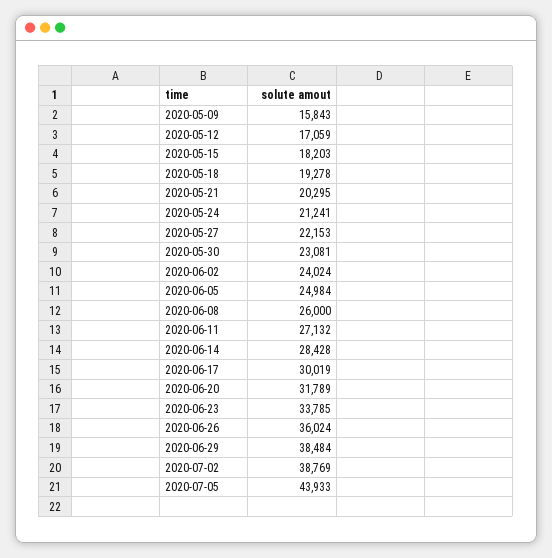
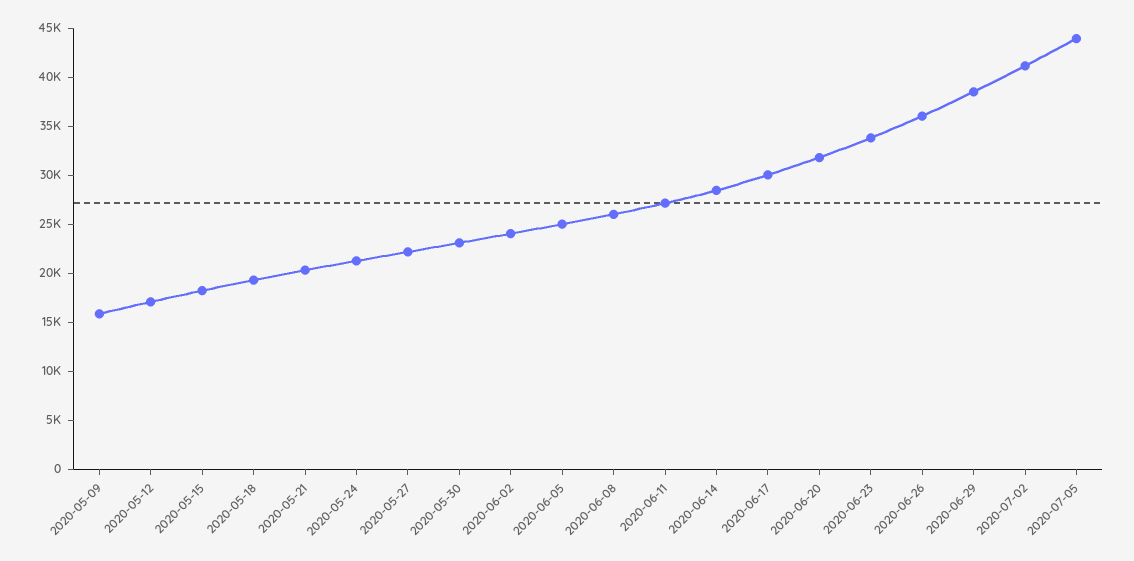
2020-07-02: 38769 -> 41000

